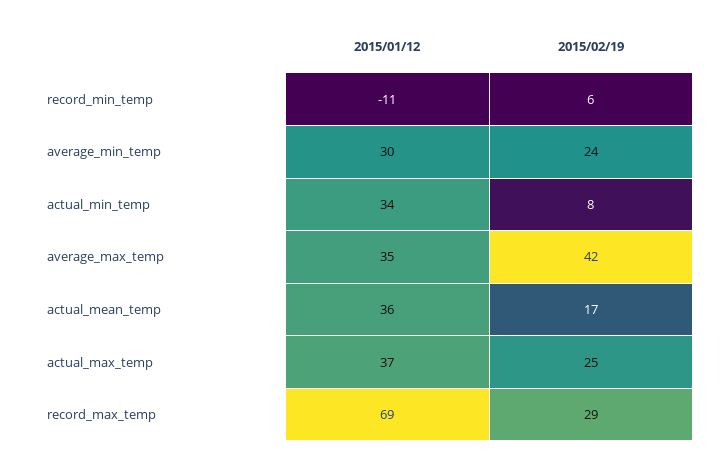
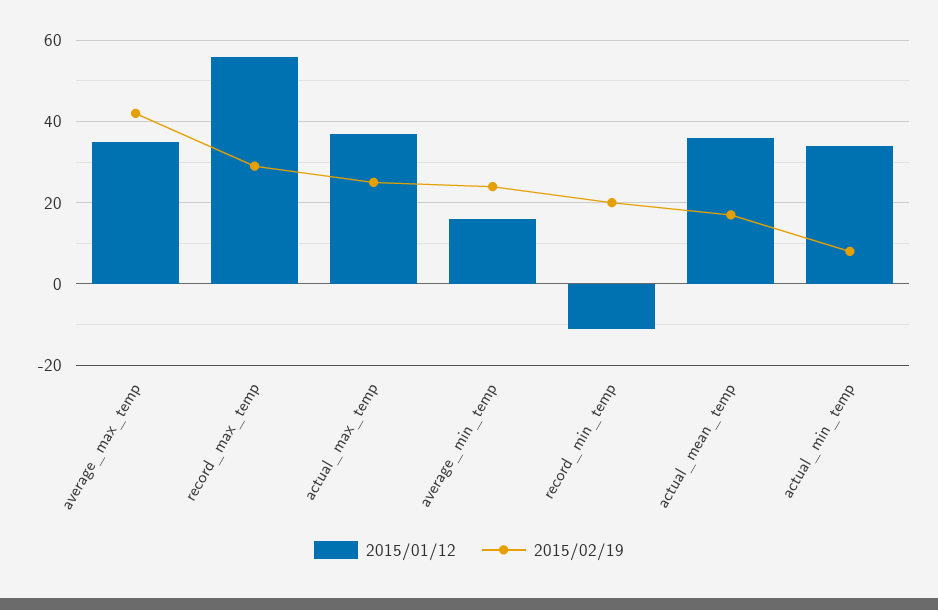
2015/02/19, record_min_temp: 6 -> 20
2015/01/12, average_min_temp: 30 -> 15
2015/01/12, record_max_temp: 69 -> 55

